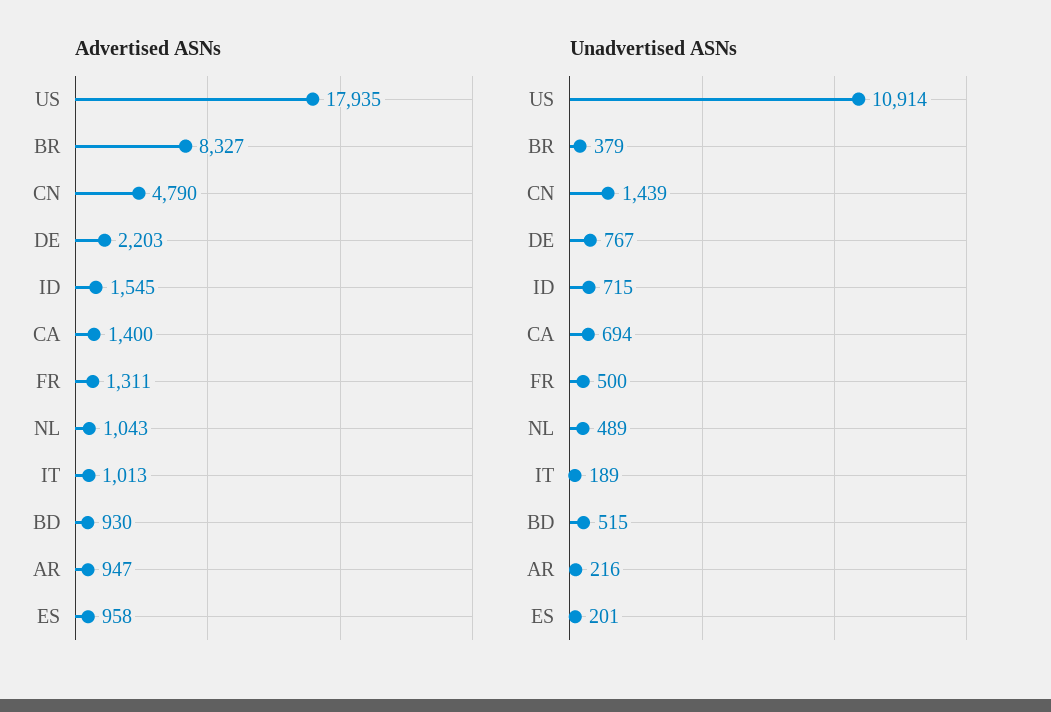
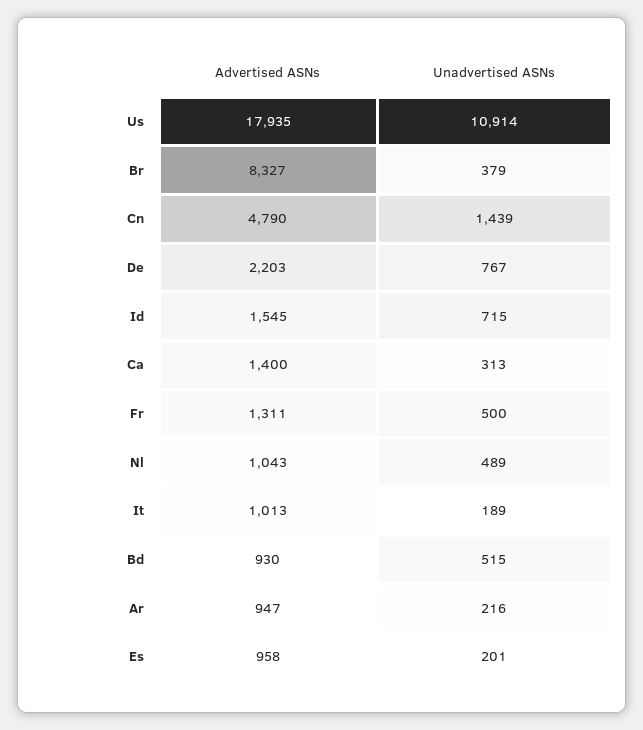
Unadvertised ASNs, CA: 694 -> 313

